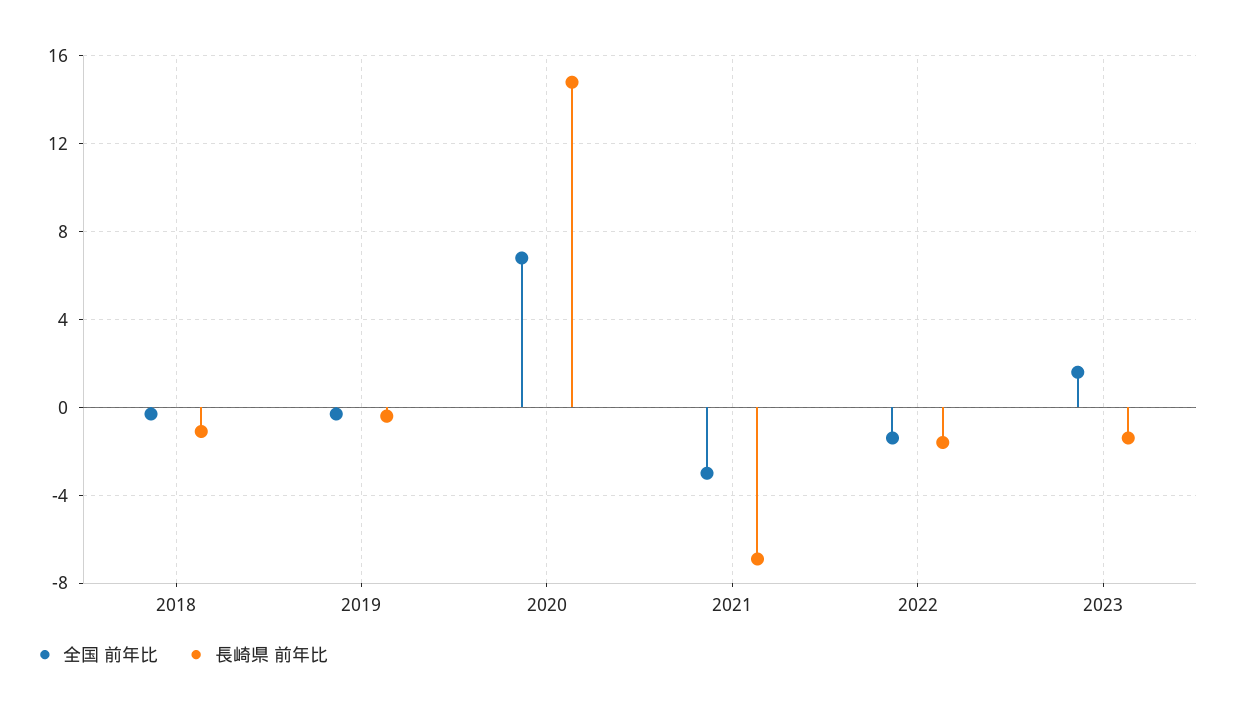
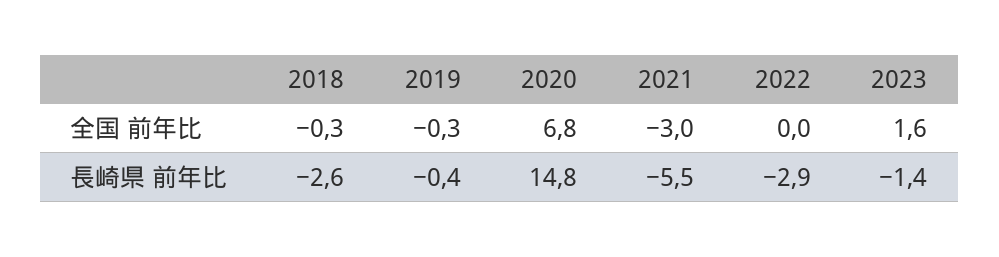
長崎県 前年比, 2018: -1 -> -2.6
長崎県 前年比, 2021: -7 -> -5.5
全国 前年比, 2022: -1.5 -> 0
長崎県 前年比, 2022: -1.5 -> -2.9

